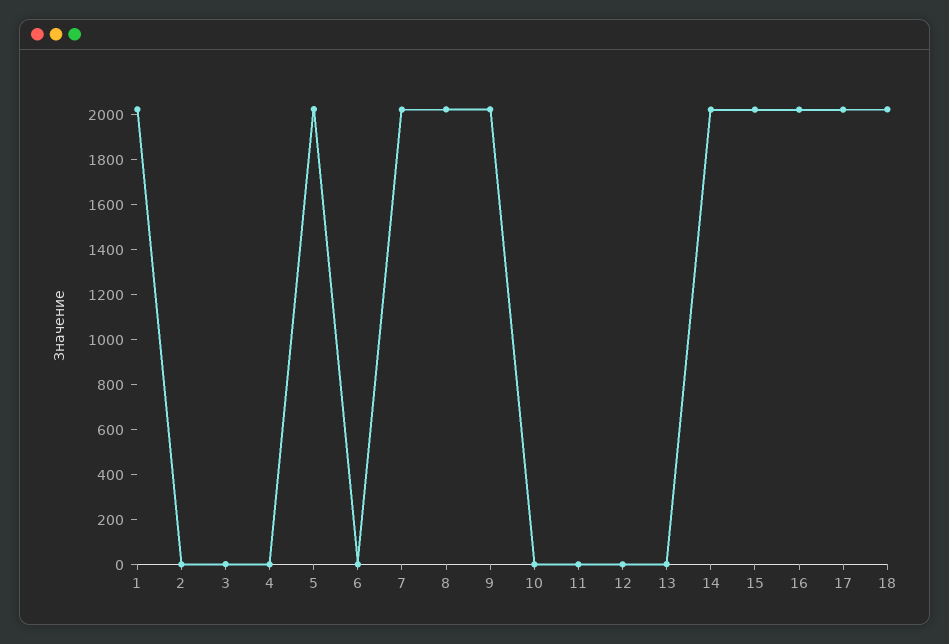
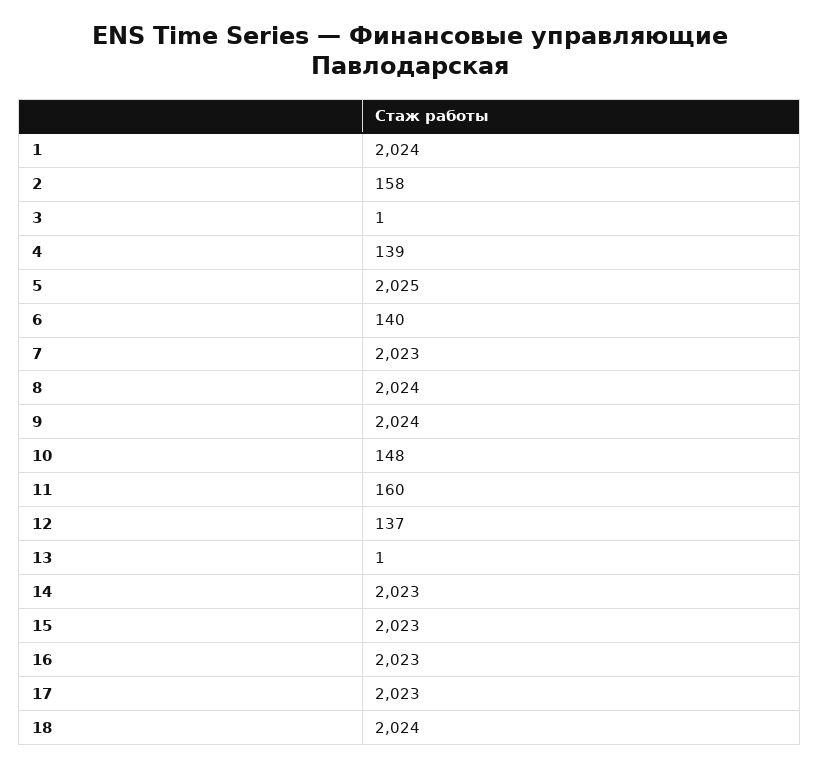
2: 0 -> 158
4: 0 -> 139
6: 0 -> 140
10: 0 -> 148
11: 0 -> 160
12: 0 -> 137

